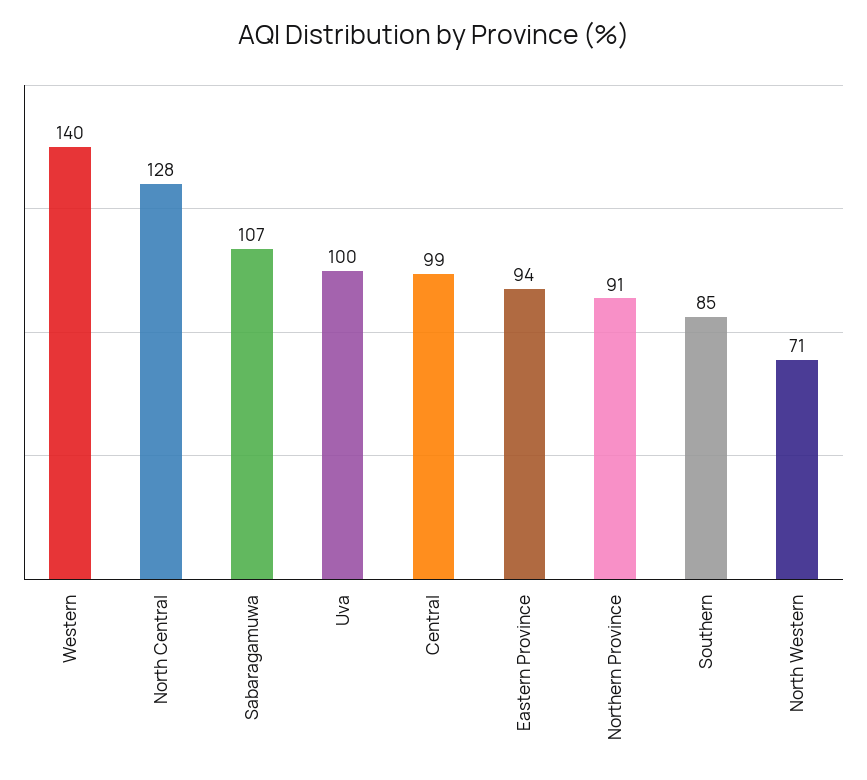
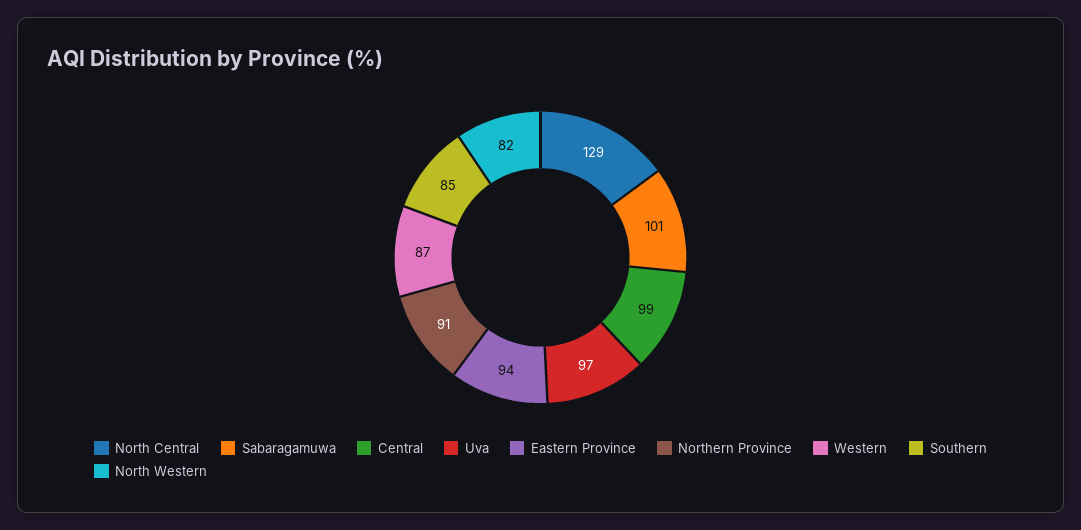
Western: 140 -> 87
North Central: 128 -> 129
Sabaragamuwa: 107 -> 101
Uva: 100 -> 97
North Western: 71 -> 82

